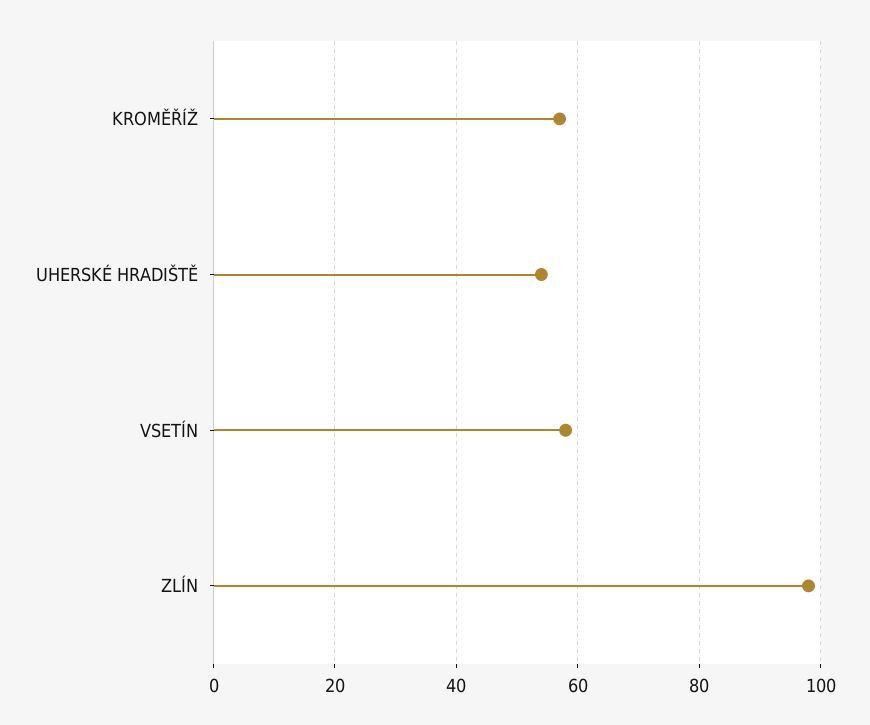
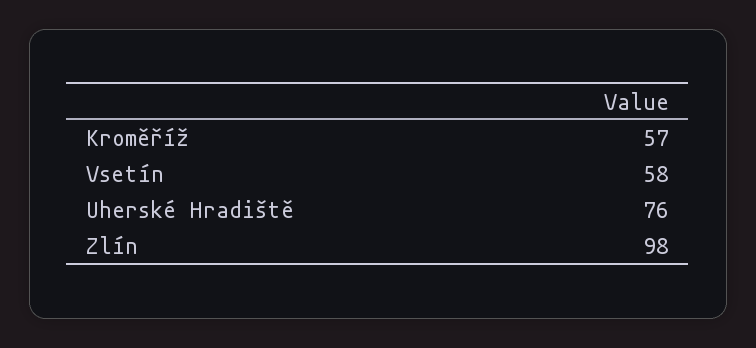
UHERSKÉ HRADIŠTĚ: 55 -> 76

